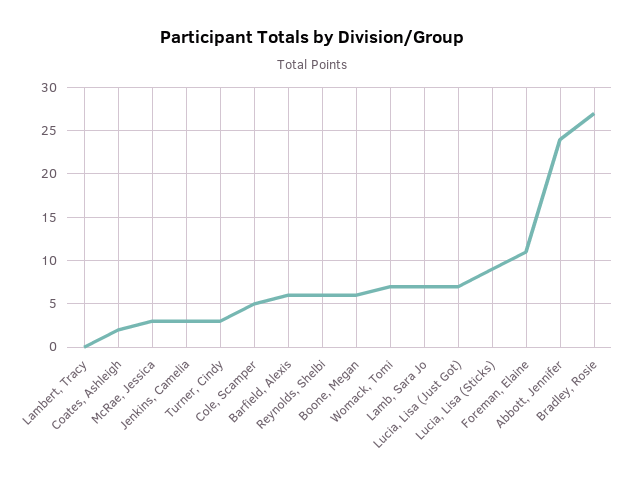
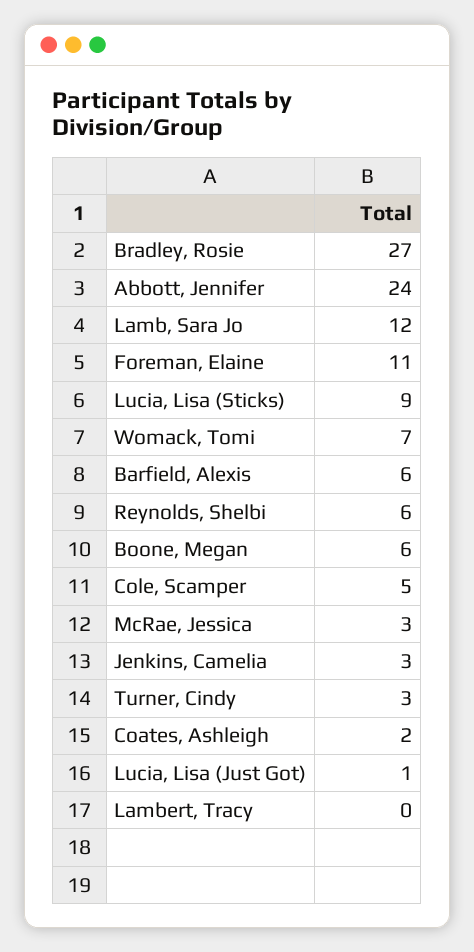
Lamb, Sara Jo: 7 -> 12
Lucia, Lisa (Just Got): 7 -> 1

